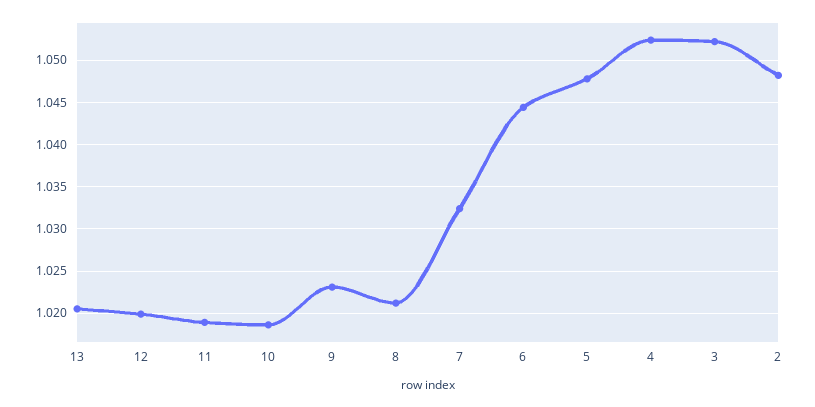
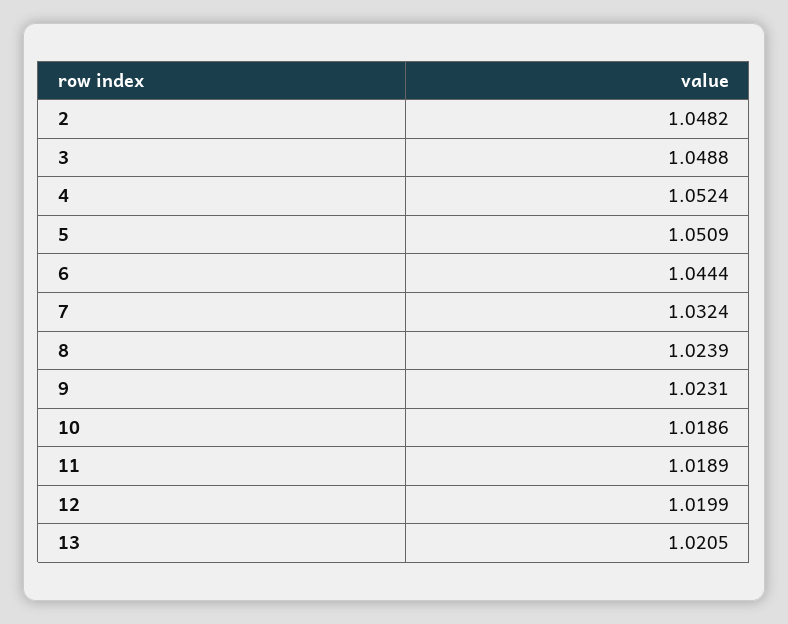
8: 1.021 -> 1.0239
5: 1.048 -> 1.0509
3: 1.052 -> 1.0488

